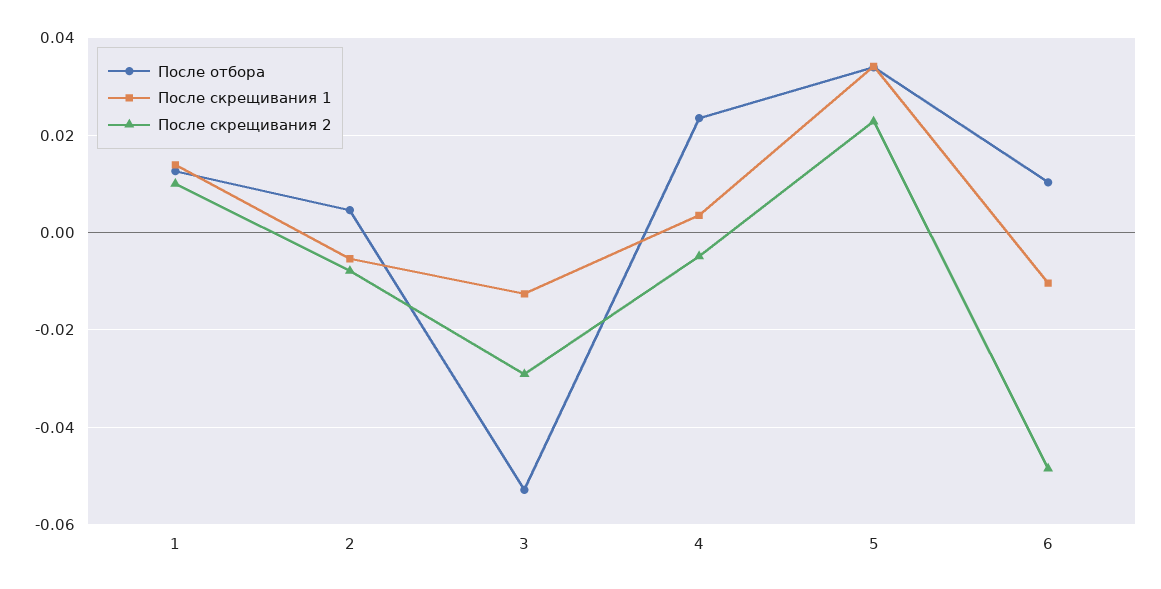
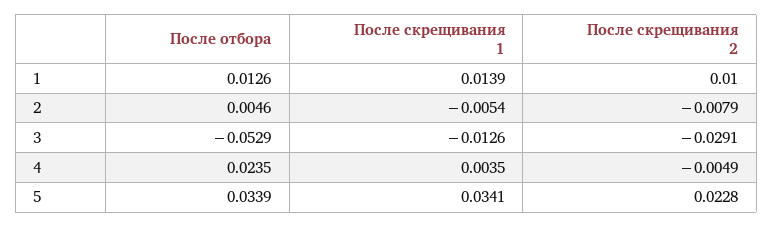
После отбора, 6: 0.01 -> none
После скрещивания 1, 6: -0.01 -> none
После скрещивания 2, 6: -0.048 -> none

